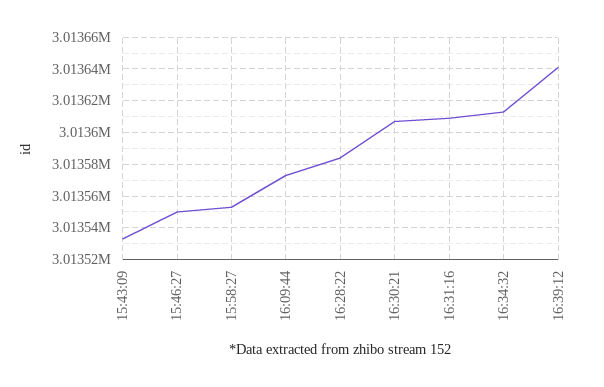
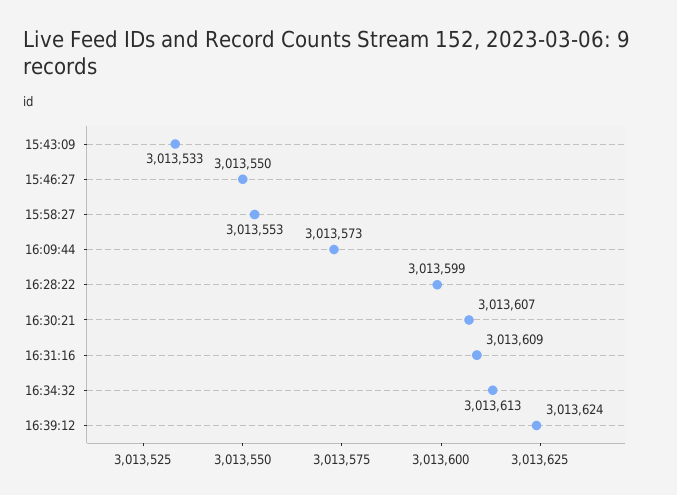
16:28:22: 3013585 -> 3013599
16:39:12: 3013640 -> 3013624

